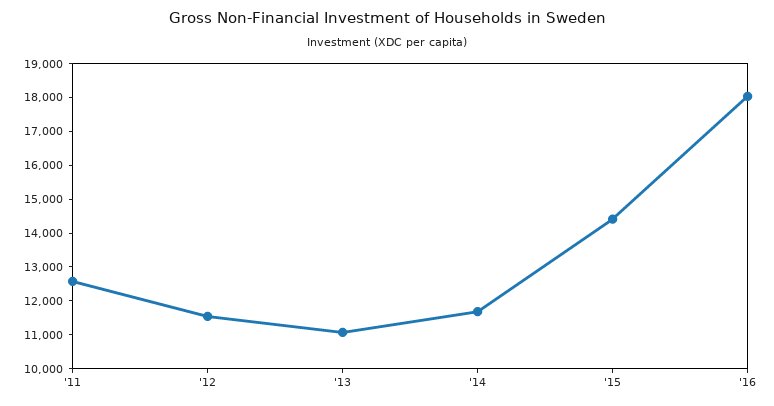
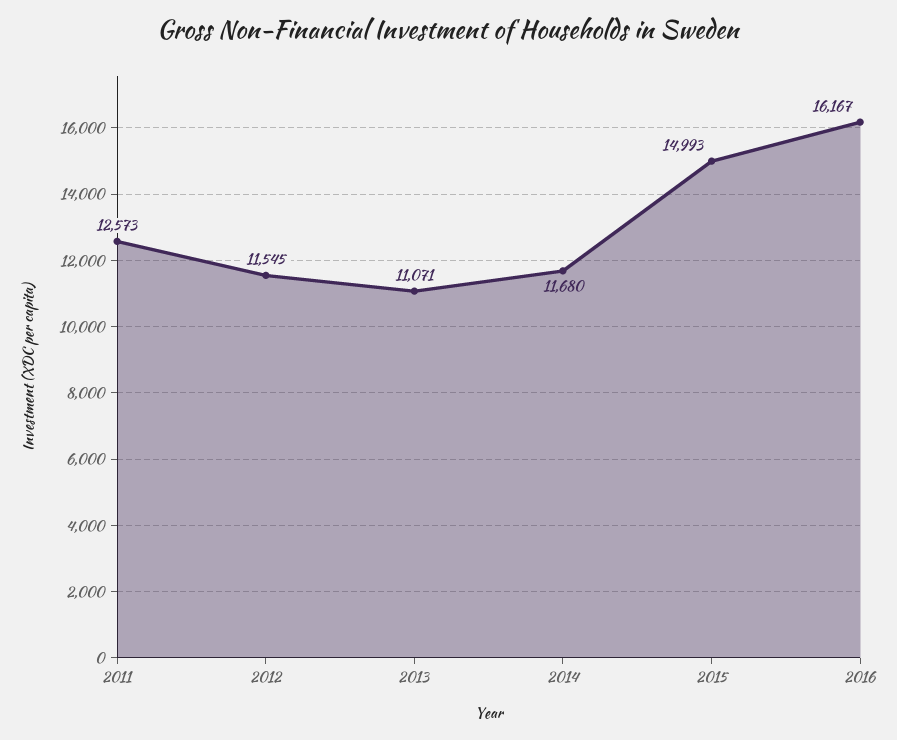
'15: 14500 -> 14993
'16: 18000 -> 16167

